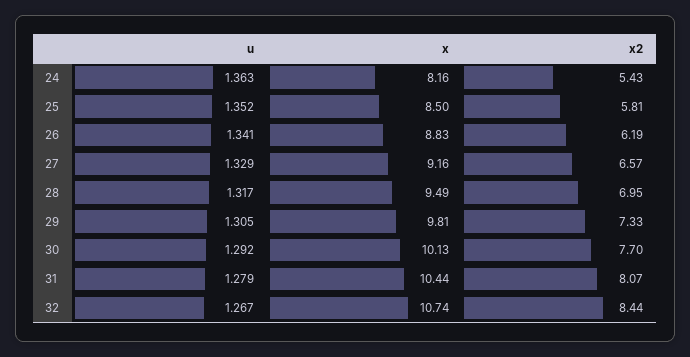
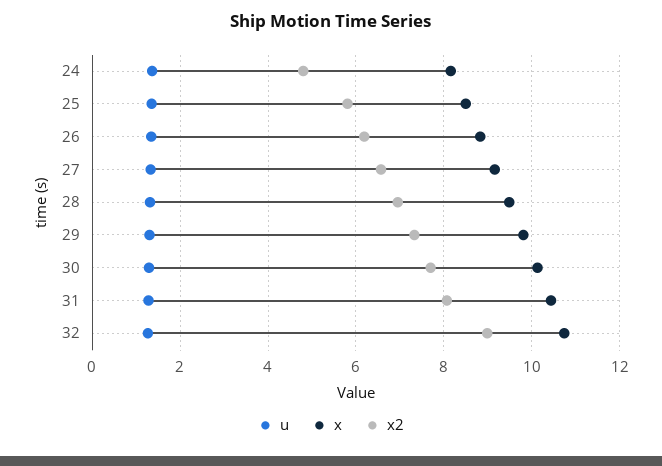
x2, 24: 5.43 -> 4.8
x2, 32: 8.44 -> 9

